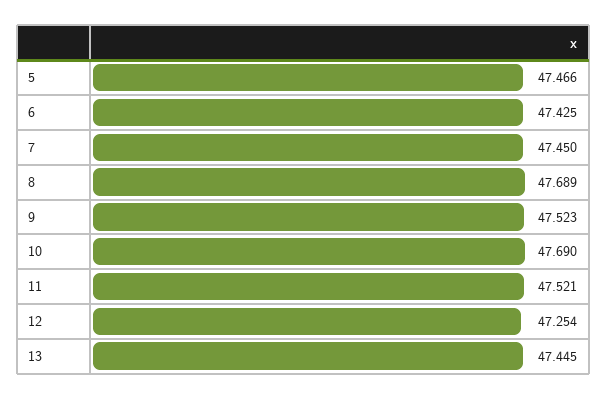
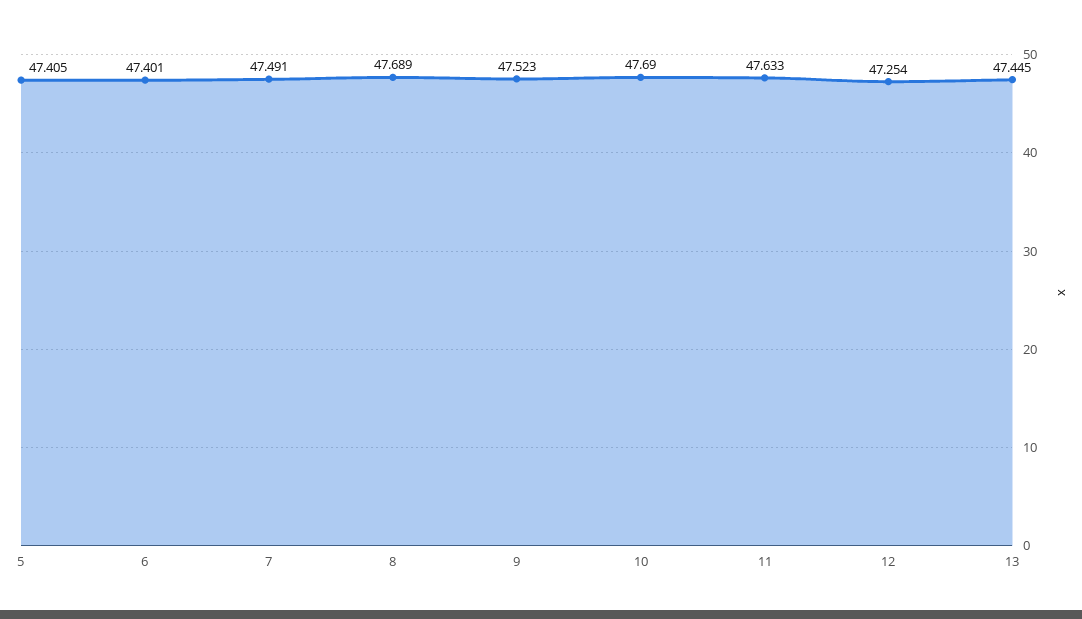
5: 47.466 -> 47.405
6: 47.425 -> 47.401
7: 47.45 -> 47.491
11: 47.521 -> 47.633

